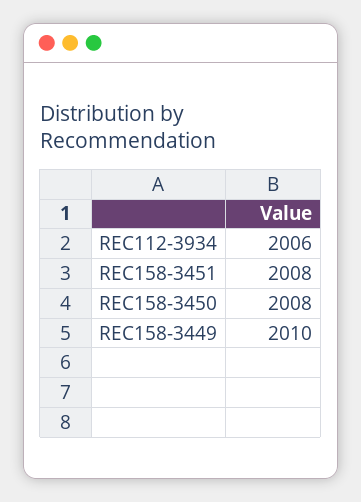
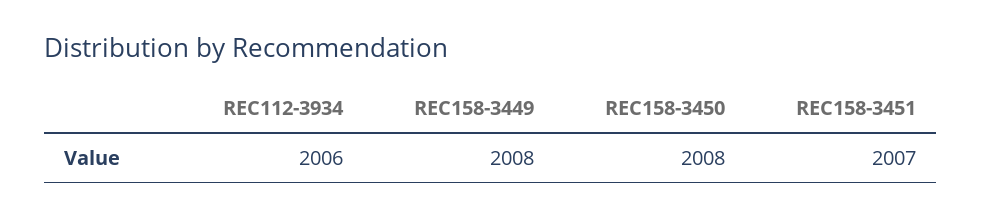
REC158-3451: 2008 -> 2007
REC158-3449: 2010 -> 2008

